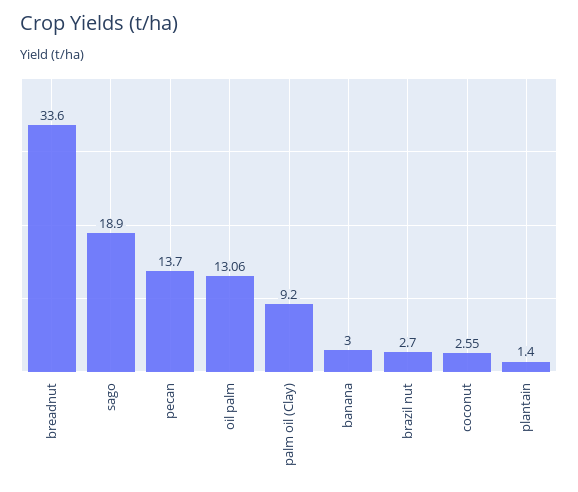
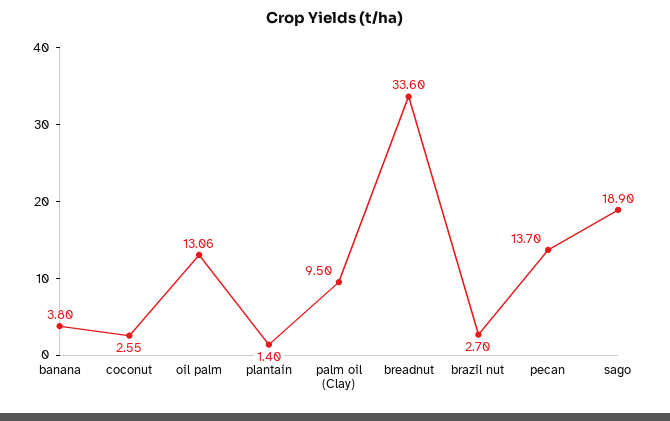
palm oil (Clay): 9.2 -> 9.5
banana: 3 -> 3.8

